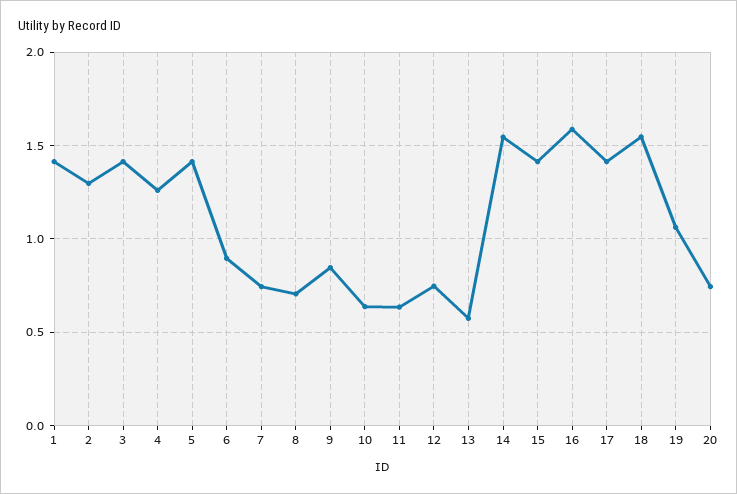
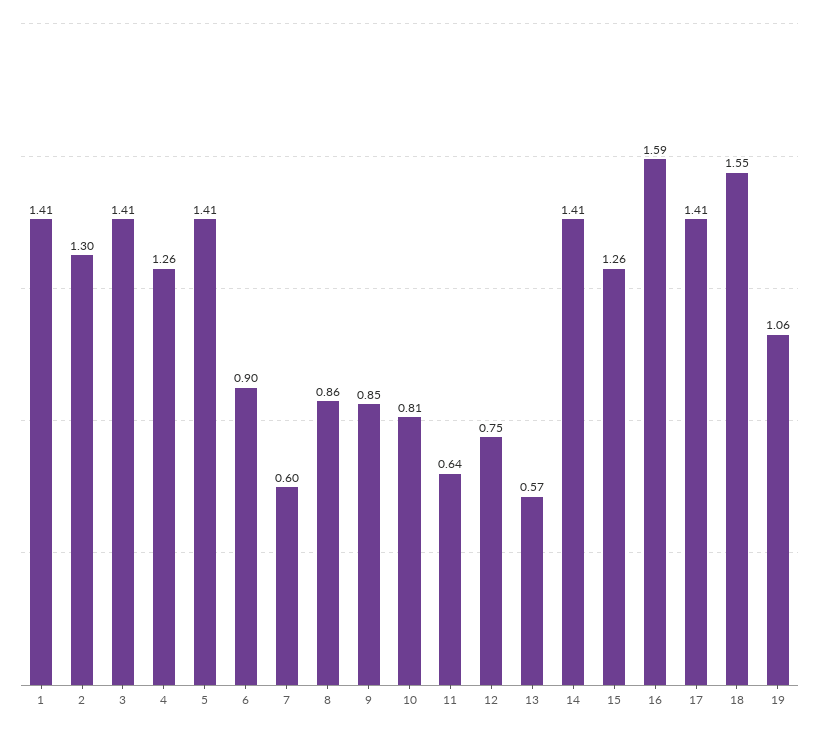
7: 0.75 -> 0.6
8: 0.7 -> 0.86
10: 0.65 -> 0.81
14: 1.55 -> 1.41
15: 1.4 -> 1.26
20: 0.75 -> none

